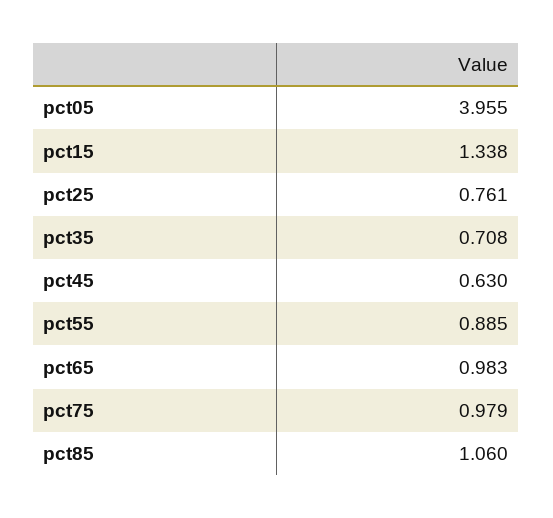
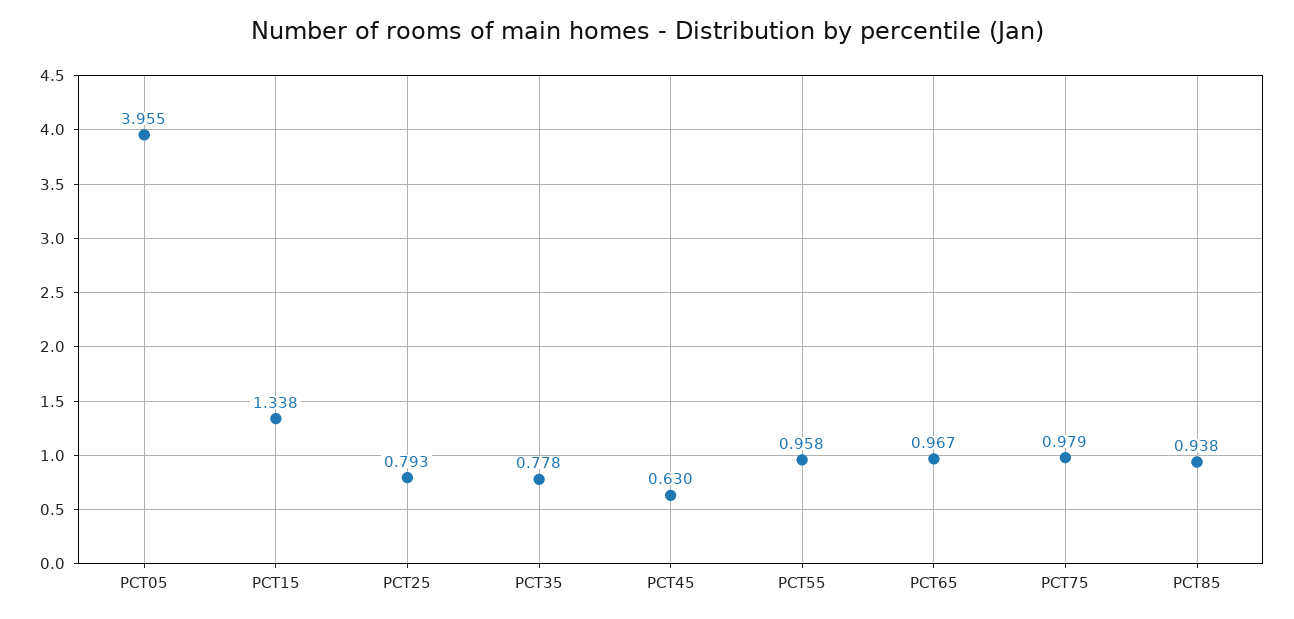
pct25: 0.761 -> 0.793
pct35: 0.708 -> 0.778
pct55: 0.885 -> 0.958
pct65: 0.983 -> 0.967
pct85: 1.06 -> 0.938

